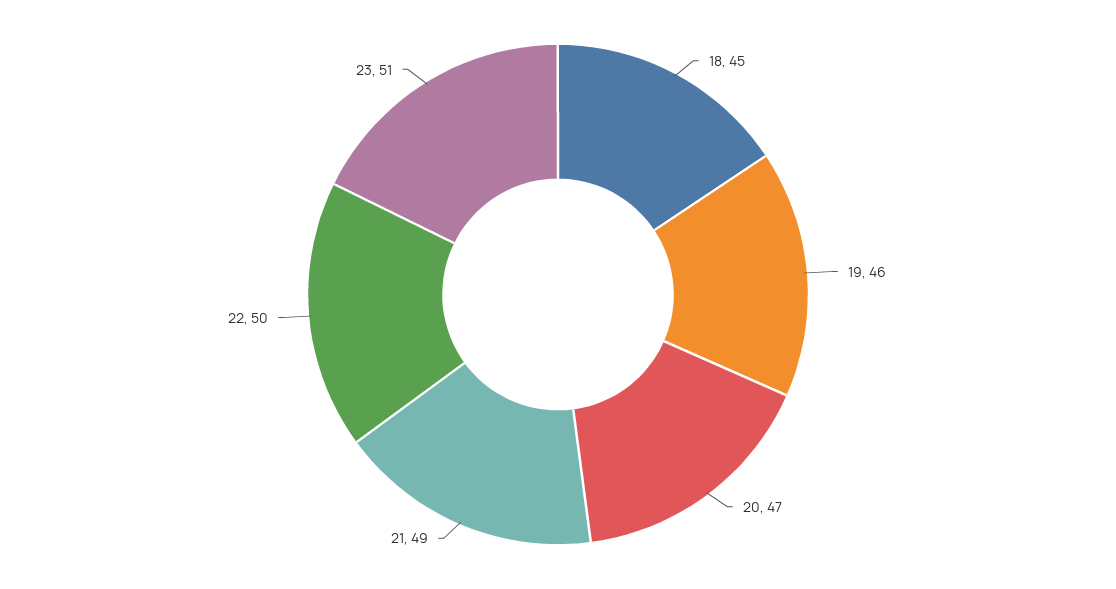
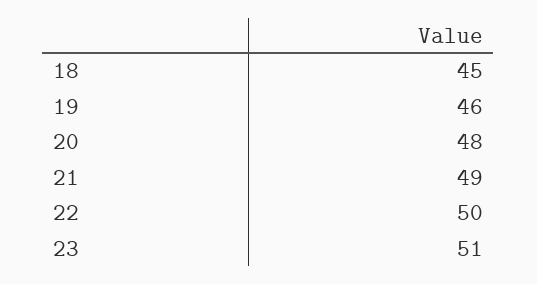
20: 47 -> 48

